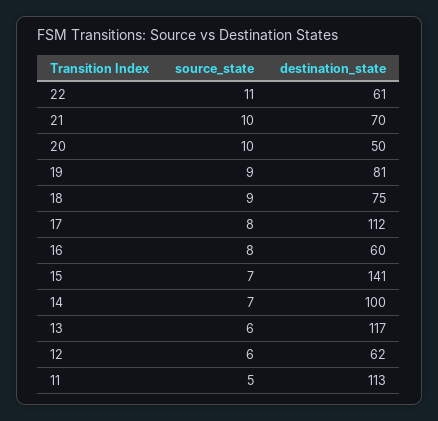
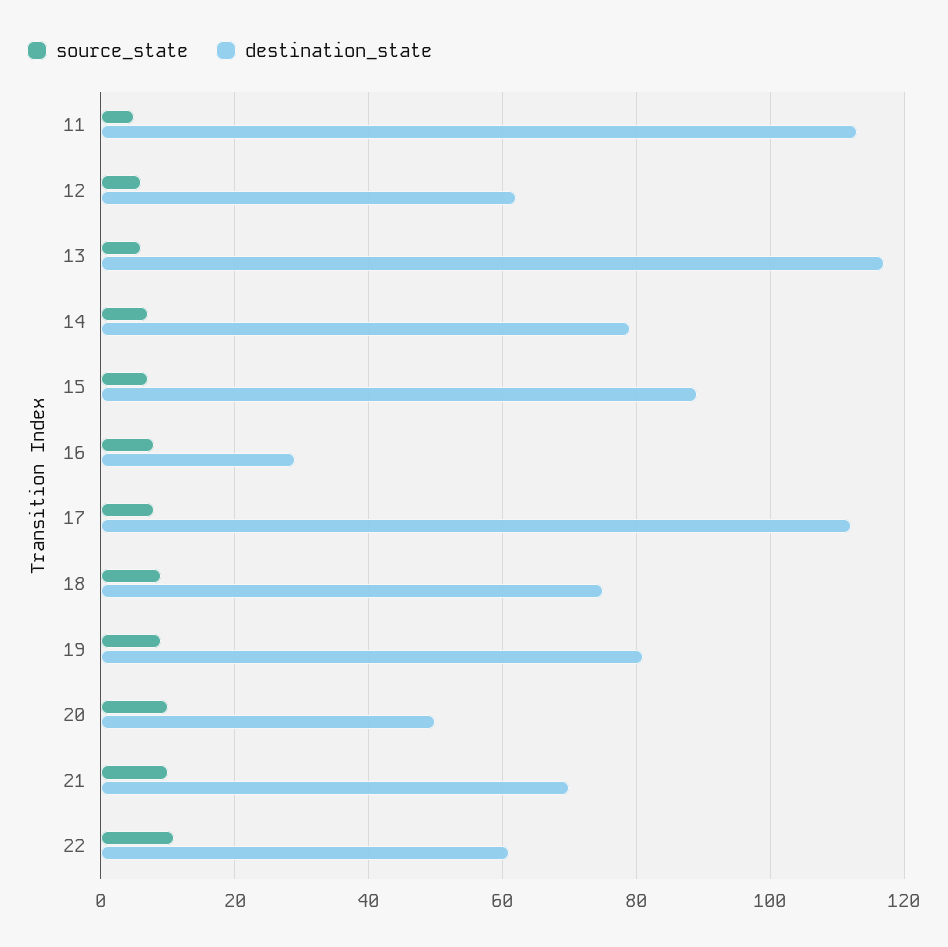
destination_state, 16: 60 -> 30
destination_state, 15: 141 -> 90
destination_state, 14: 100 -> 80

